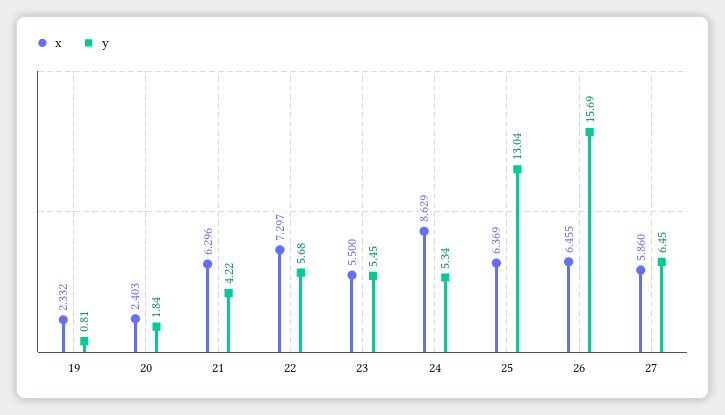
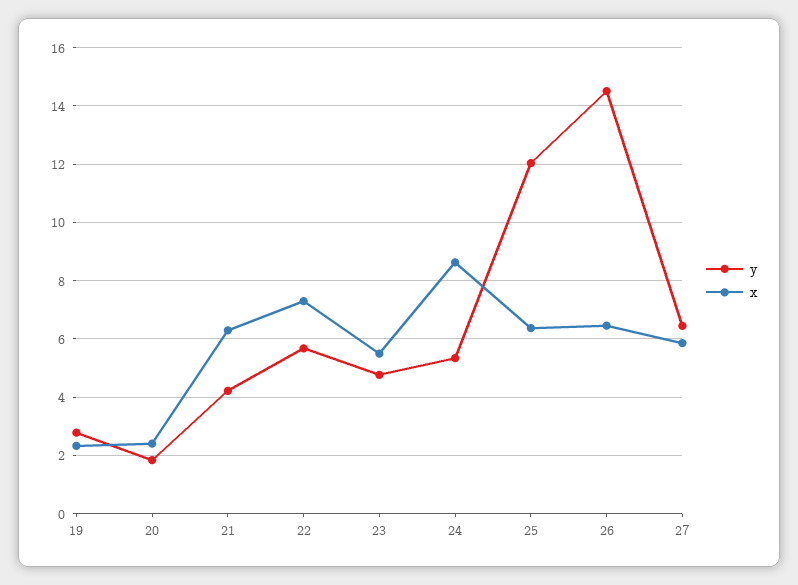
y, 19: 0.81 -> 2.75
y, 23: 5.45 -> 4.75
y, 25: 13.04 -> 12
y, 26: 15.69 -> 14.5

